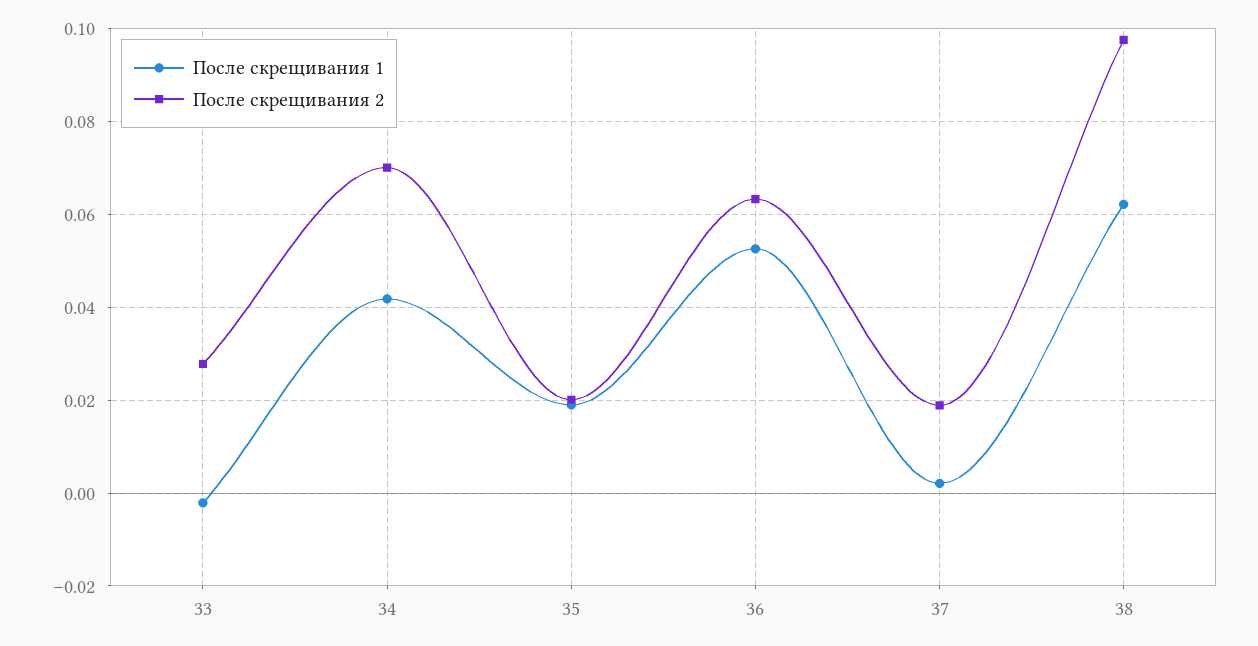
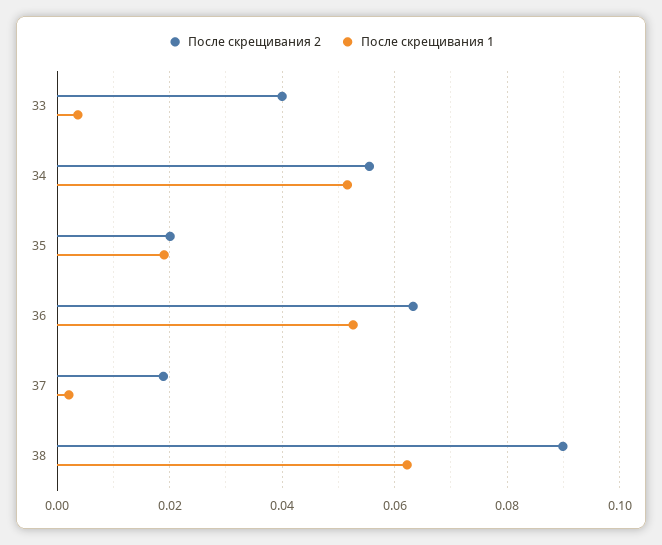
После скрещивания 1, 33: -0.002 -> 0.004
После скрещивания 2, 33: 0.028 -> 0.04
После скрещивания 1, 34: 0.042 -> 0.052
После скрещивания 2, 34: 0.07 -> 0.056
После скрещивания 2, 38: 0.098 -> 0.09

